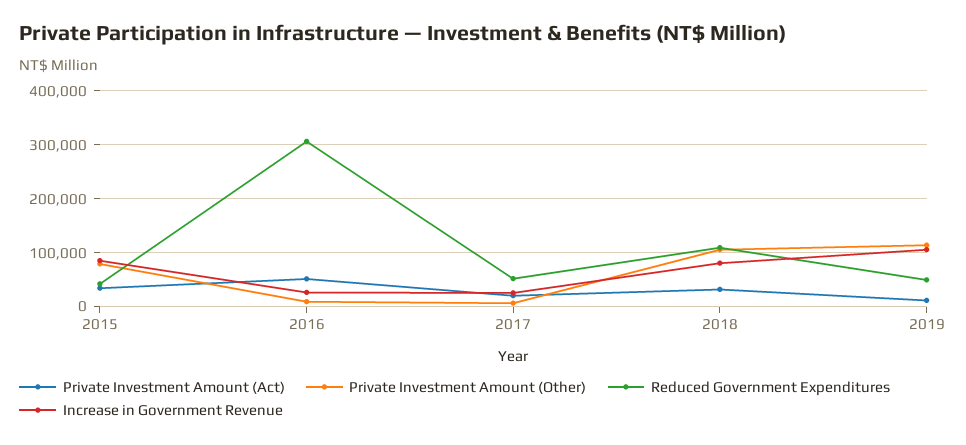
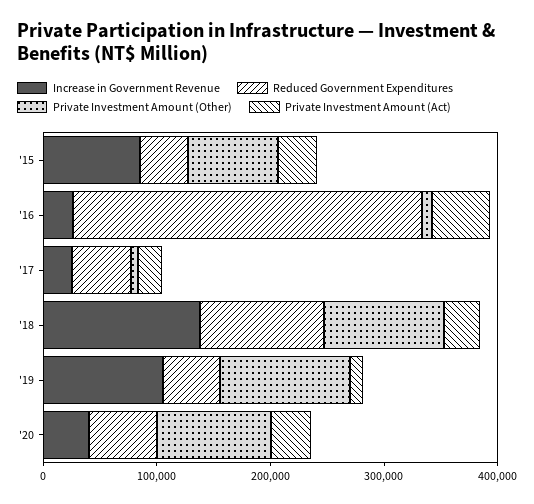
Increase in Government Revenue, 2018: 80000 -> 140000
Increase in Government Revenue, '20: none -> 40000
Reduced Government Expenditures, '20: none -> 60000
Private Investment Amount (Other), '20: none -> 100000
Private Investment Amount (Act), '20: none -> 40000

